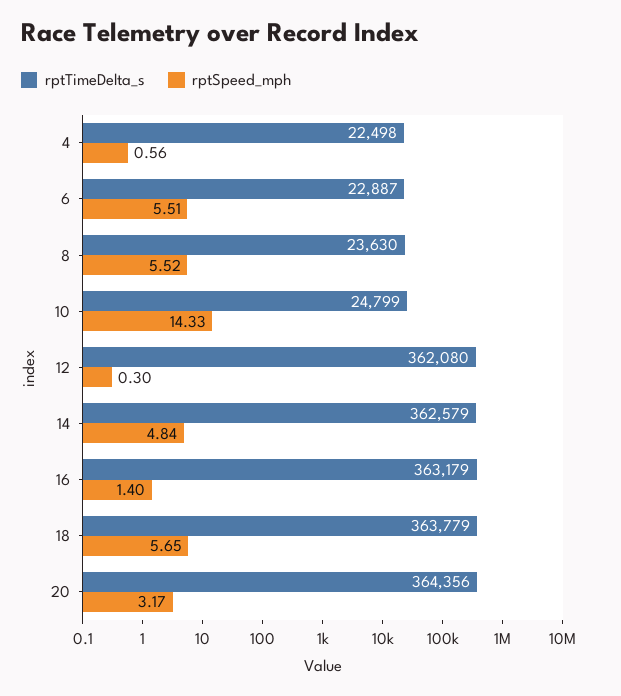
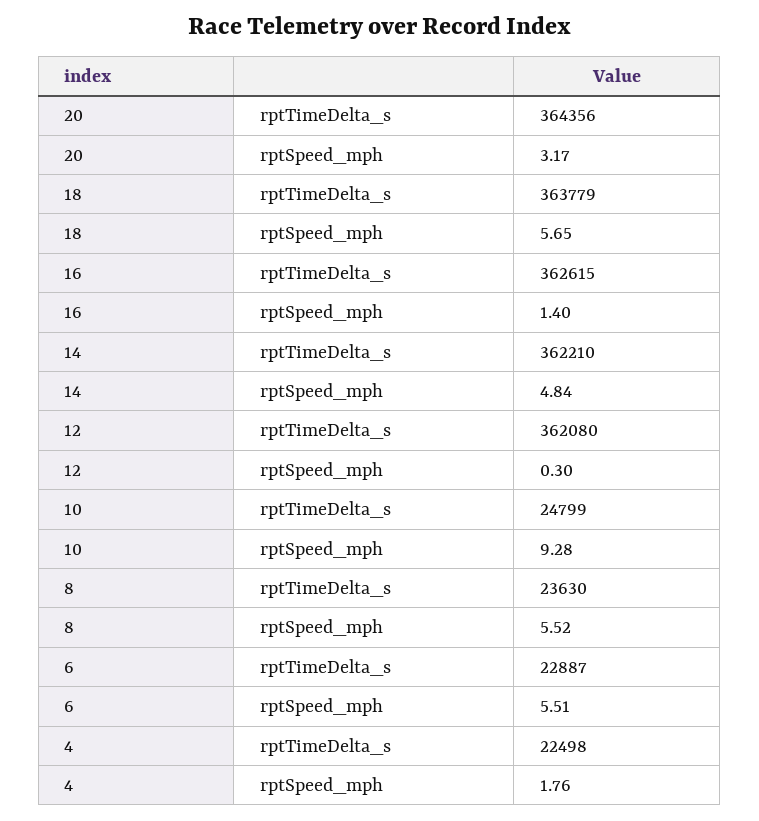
rptSpeed_mph, 4: 0.56 -> 1.76
rptSpeed_mph, 10: 14.33 -> 9.28
rptTimeDelta_s, 14: 362579 -> 362210
rptTimeDelta_s, 16: 363179 -> 362615

